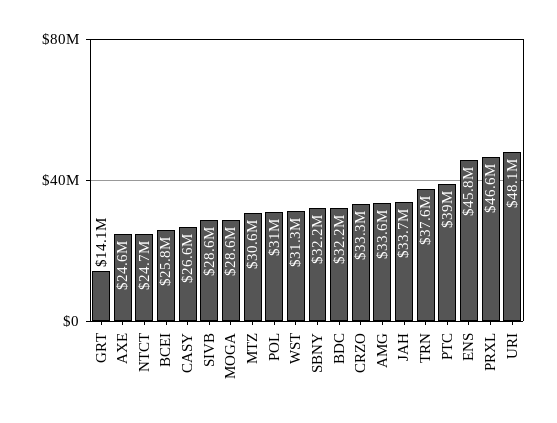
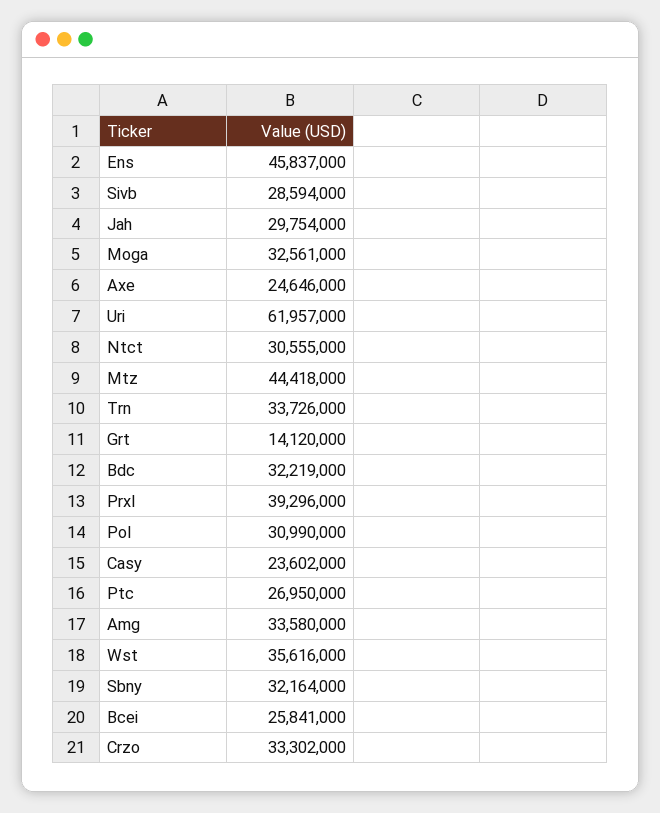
NTCT: 24700000 -> 30555000
CASY: 26600000 -> 23602000
MOGA: 28600000 -> 32561000
MTZ: 30600000 -> 44418000
WST: 31300000 -> 35616000
JAH: 33700000 -> 29754000
TRN: 37600000 -> 33726000
PTC: 39000000 -> 26950000
PRXL: 46600000 -> 39296000
URI: 48100000 -> 61957000

